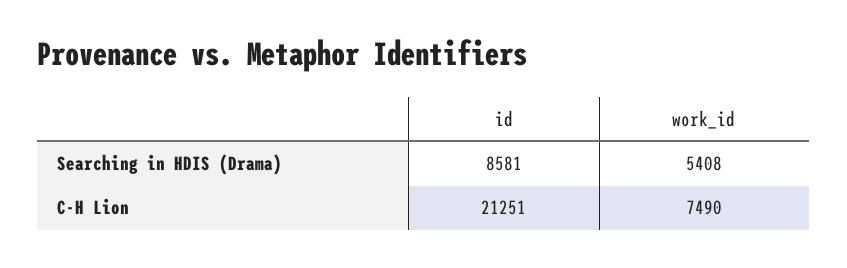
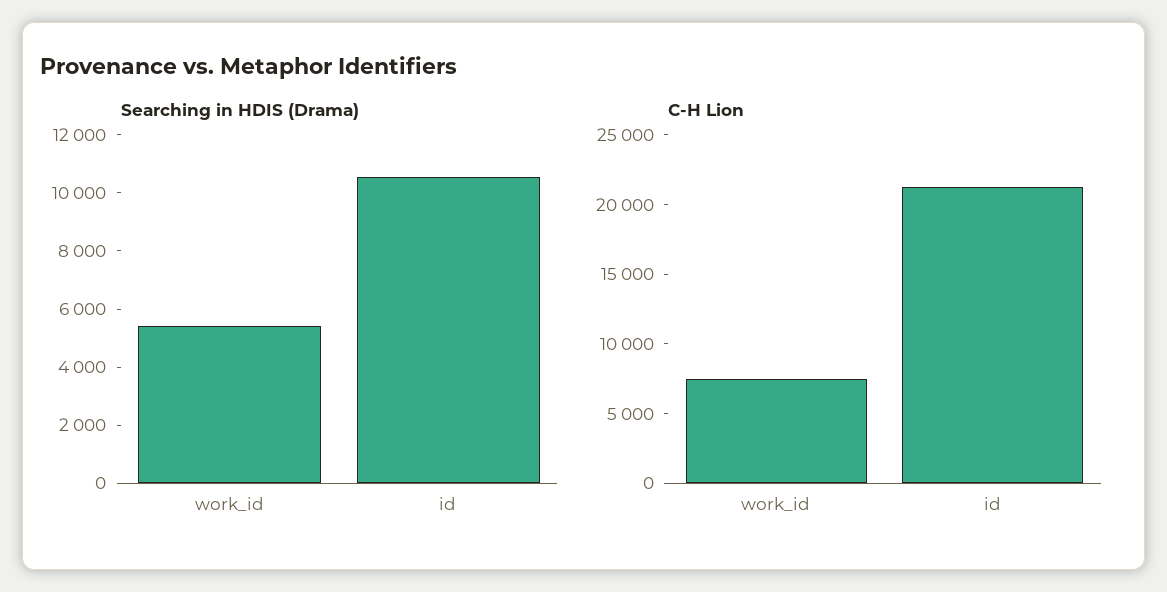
Searching in HDIS (Drama), id: 8581 -> 10500

